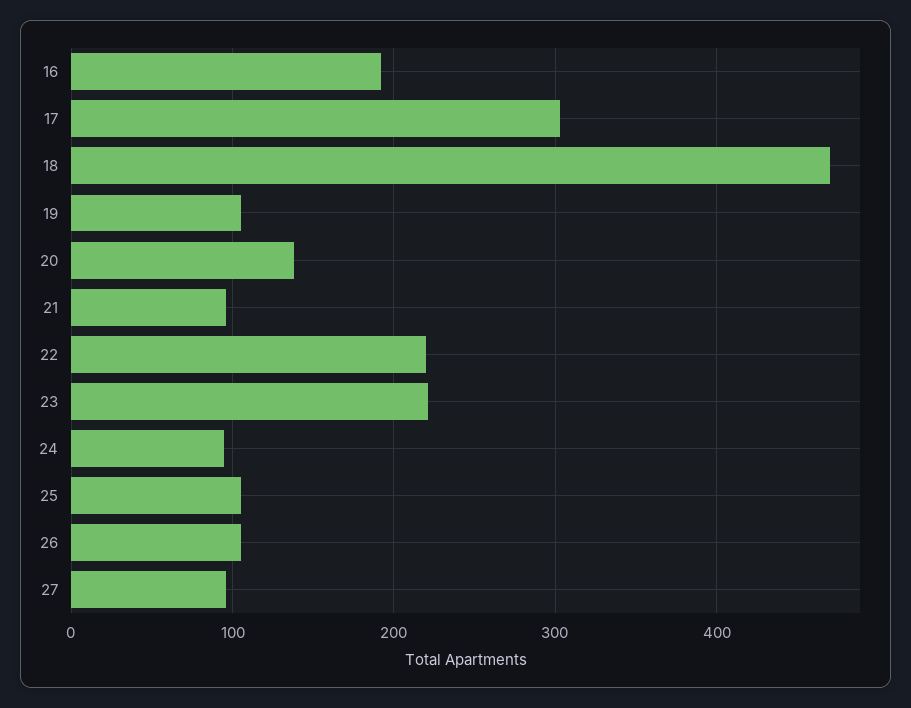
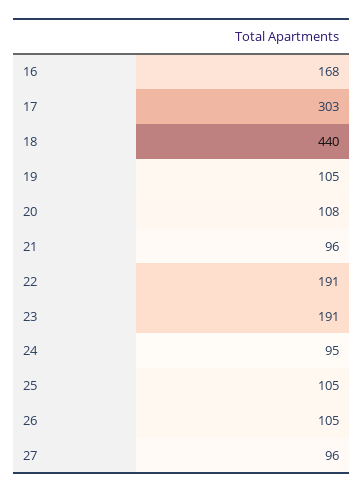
16: 190 -> 168
18: 470 -> 440
20: 140 -> 108
22: 220 -> 191
23: 220 -> 191

